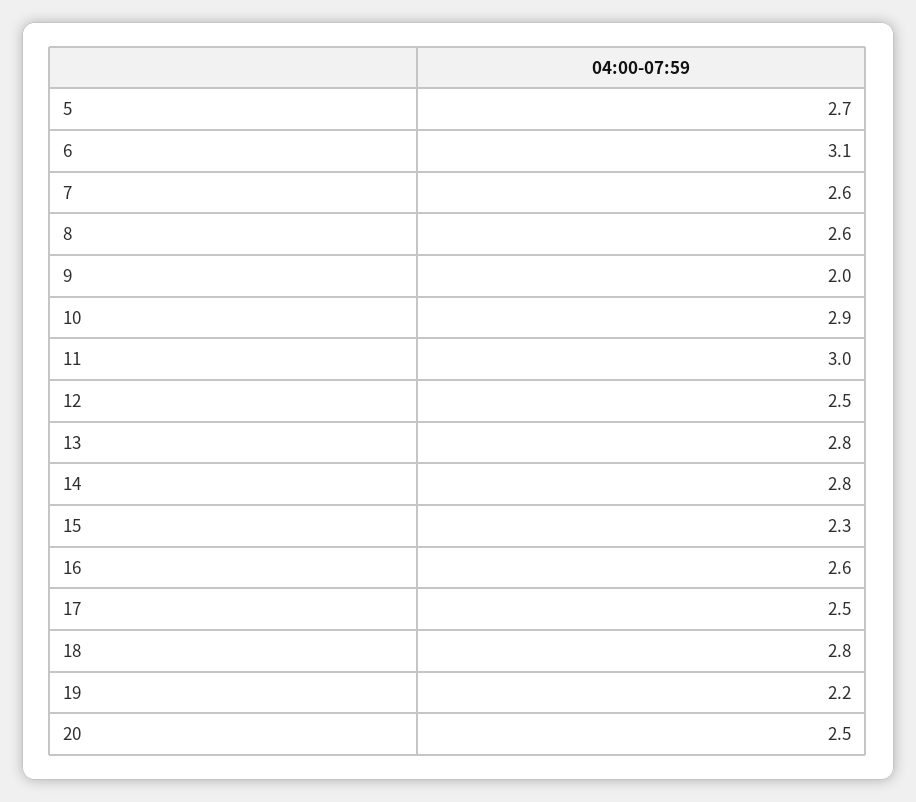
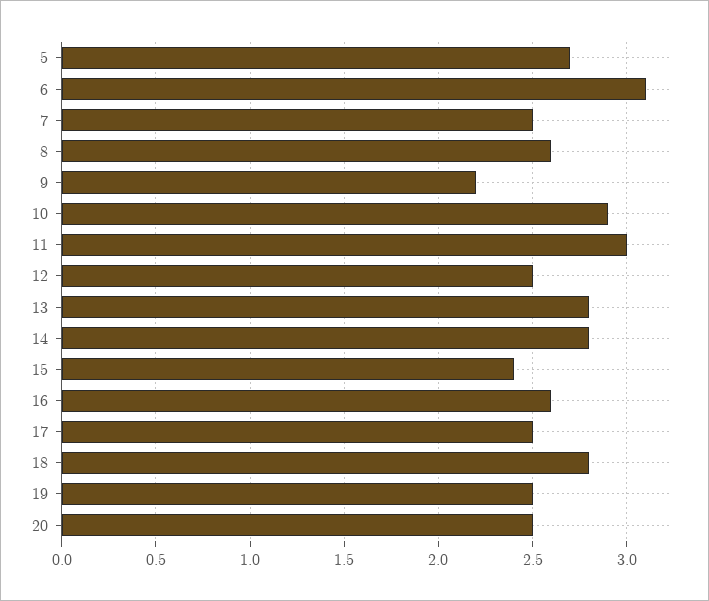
7: 2.6 -> 2.5
9: 2 -> 2.2
15: 2.3 -> 2.4
19: 2.2 -> 2.5

